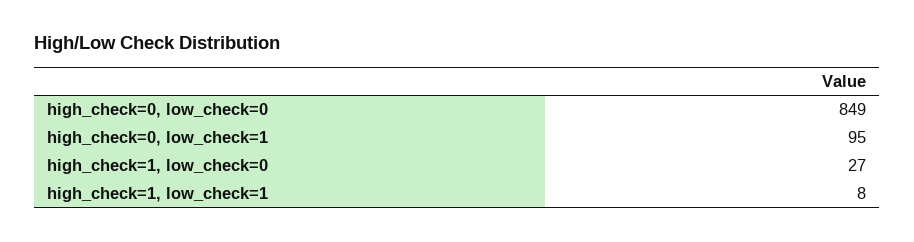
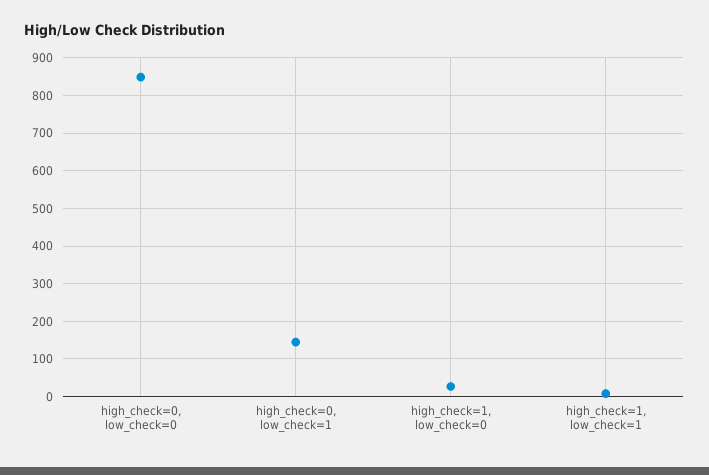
high_check=0, low_check=1: 95 -> 140

